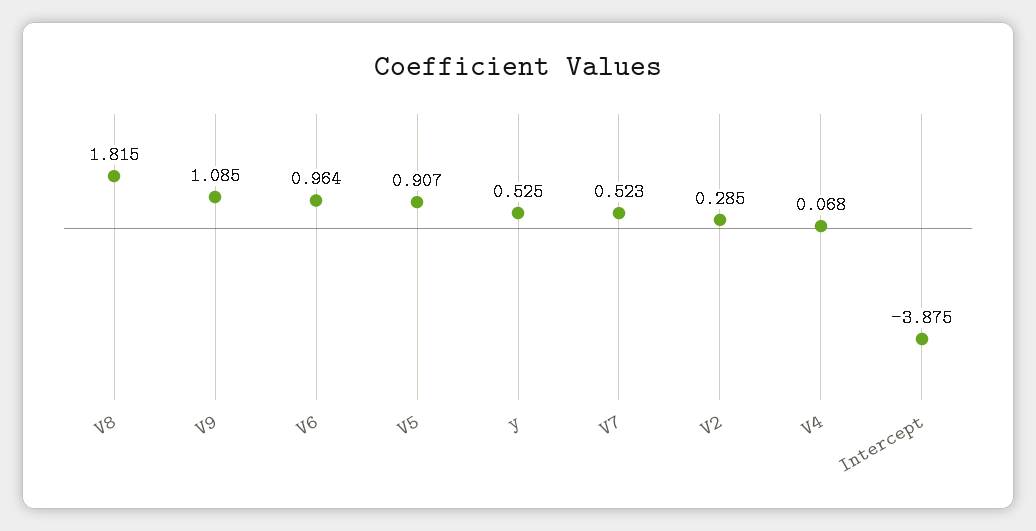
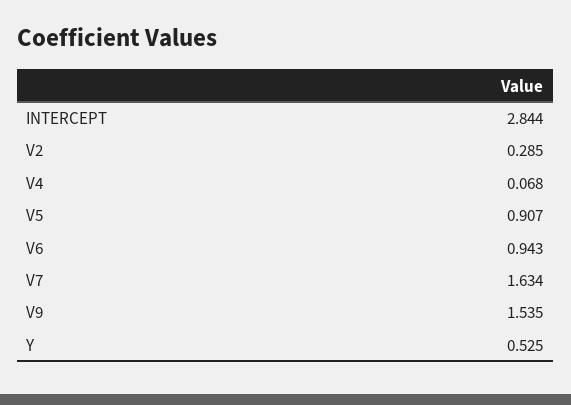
V8: 1.815 -> none
V9: 1.085 -> 1.535
V6: 0.964 -> 0.943
V7: 0.523 -> 1.634
Intercept: -3.875 -> 2.844

